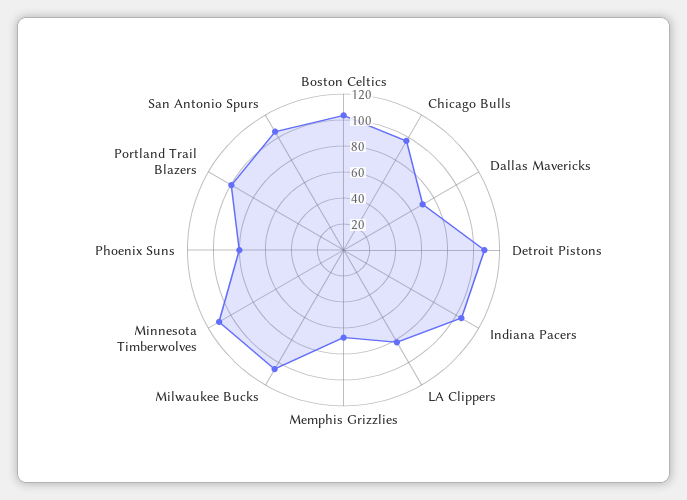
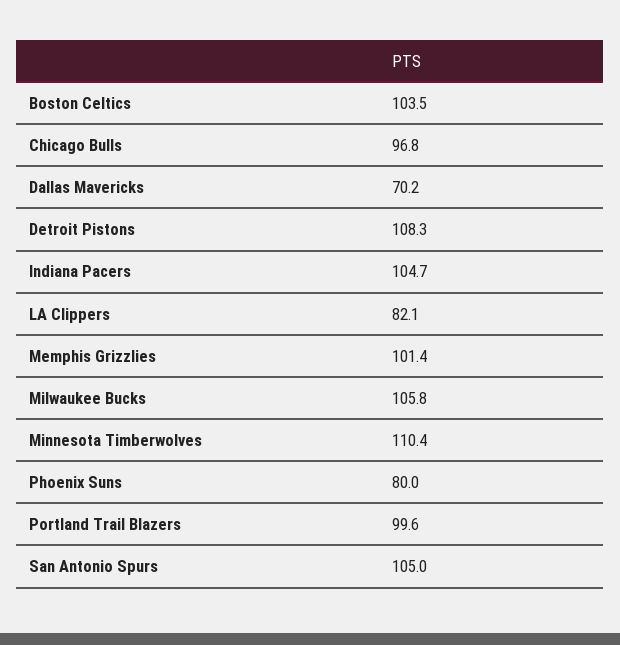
Memphis Grizzlies: 70 -> 101.4

